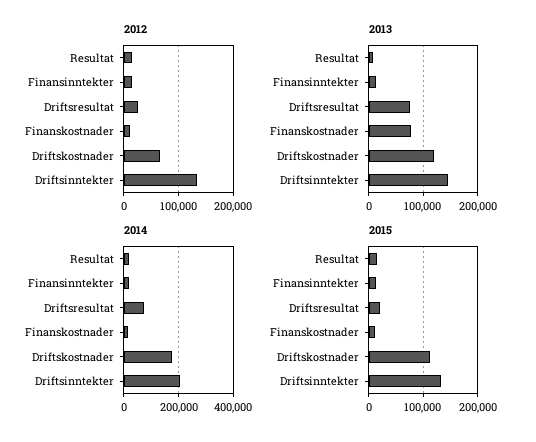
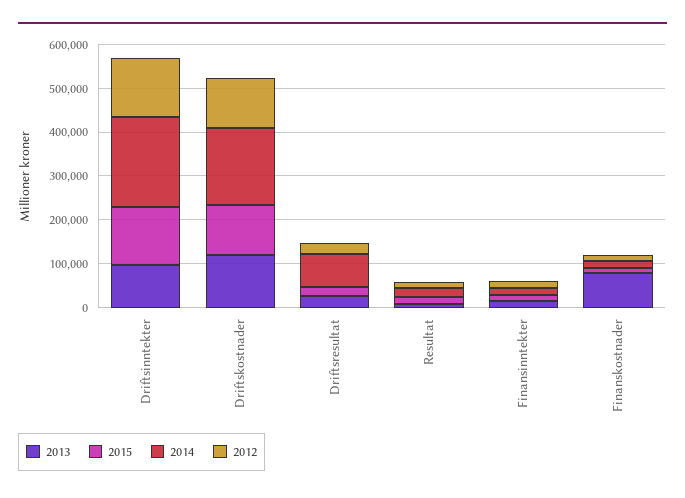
2012, Driftskostnader: 60000 -> 120000
2013, Driftsresultat: 80000 -> 20000
2013, Driftsinntekter: 140000 -> 100000

